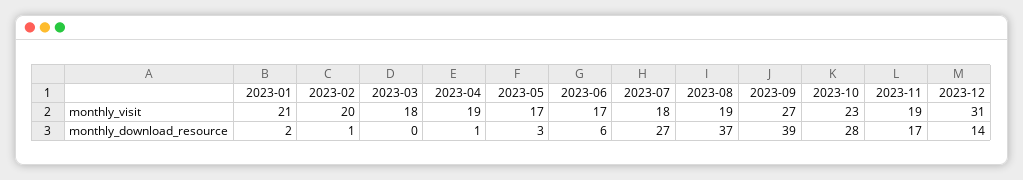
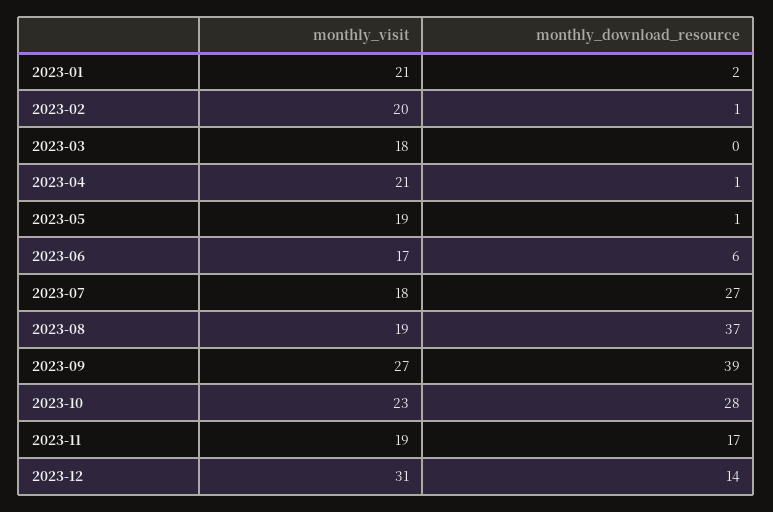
2023-04, monthly_visit: 19 -> 21
2023-05, monthly_visit: 17 -> 19
2023-05, monthly_download_resource: 3 -> 1

